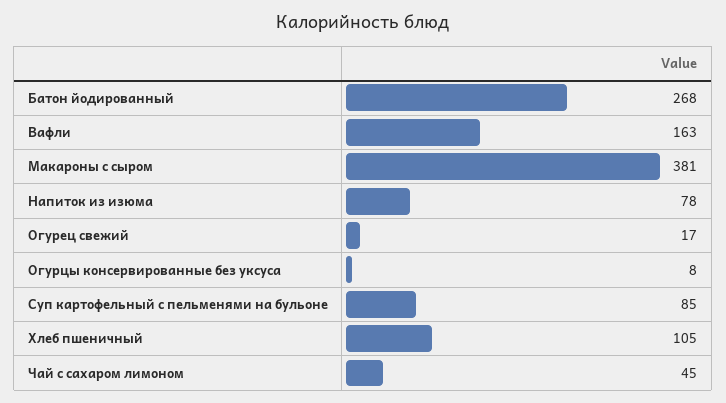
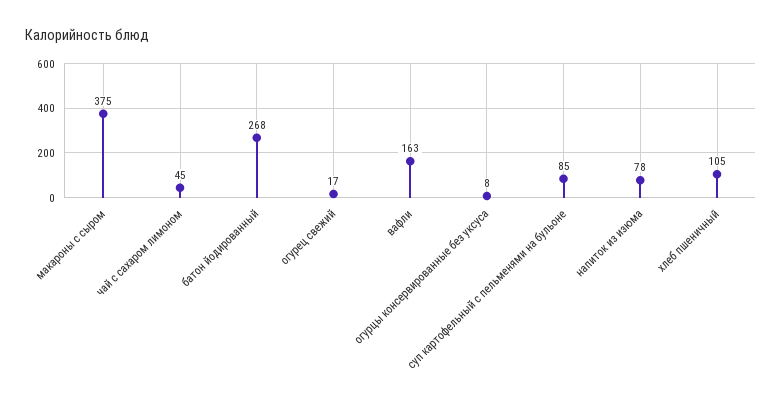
Макароны с сыром: 381 -> 375

